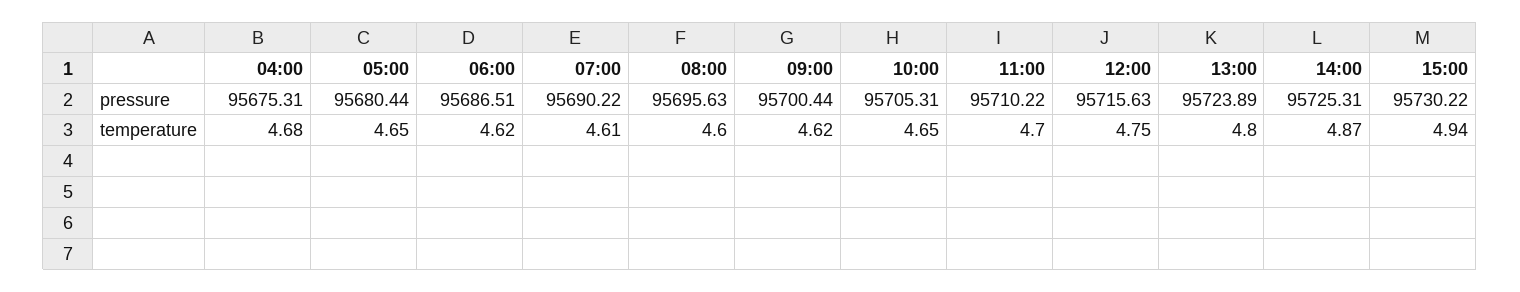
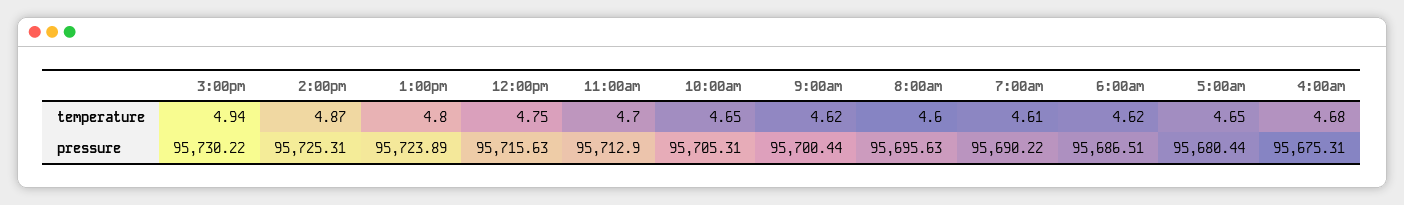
11:00, pressure: 95710.22 -> 95712.9

